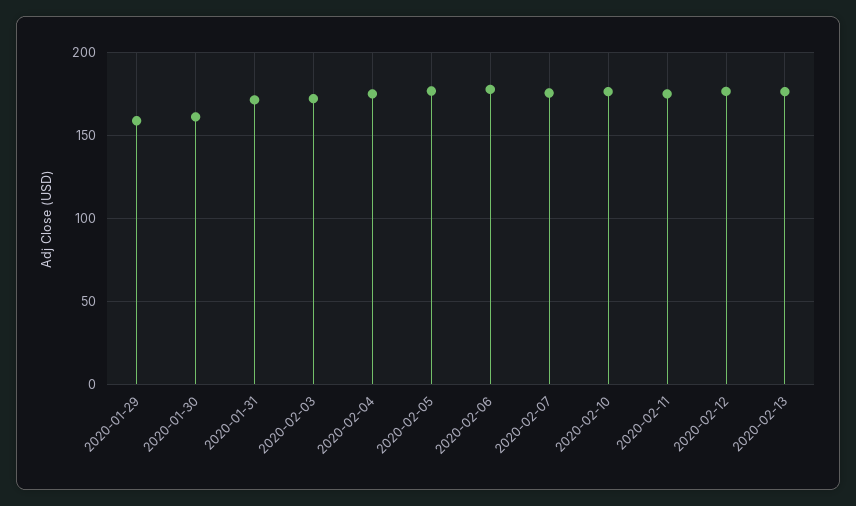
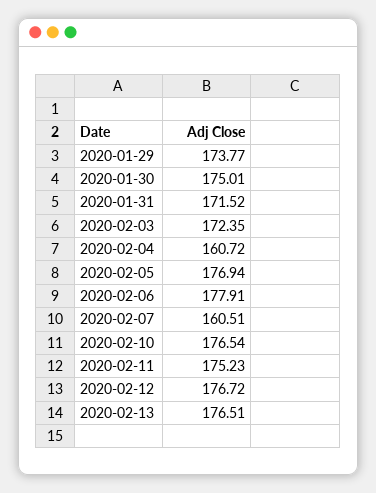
2020-01-29: 160 -> 173.77
2020-01-30: 160 -> 175.01
2020-02-04: 175 -> 160.72
2020-02-07: 175 -> 160.51

